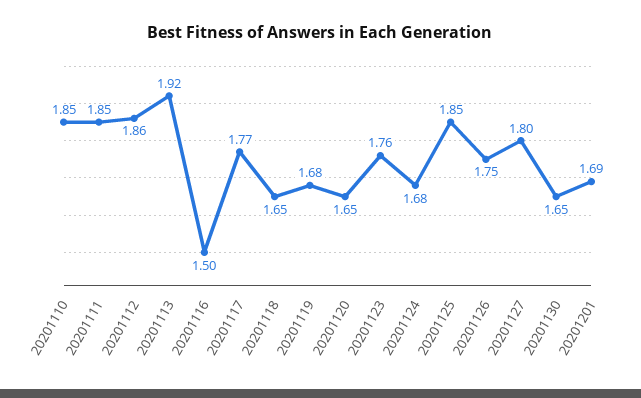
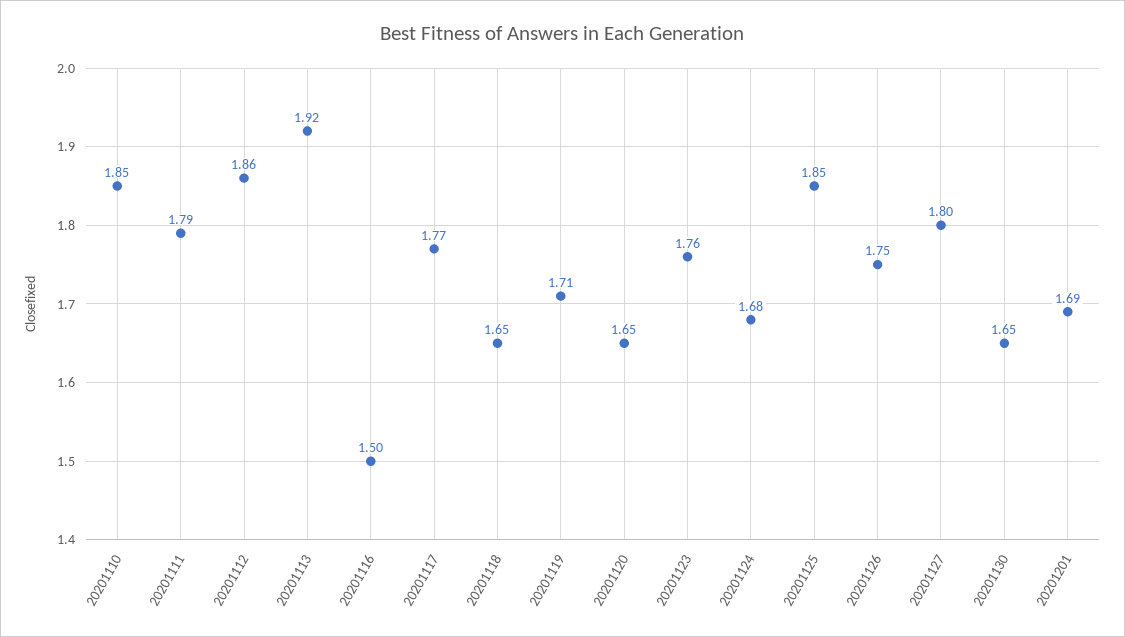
20201111: 1.85 -> 1.79
20201119: 1.68 -> 1.71

